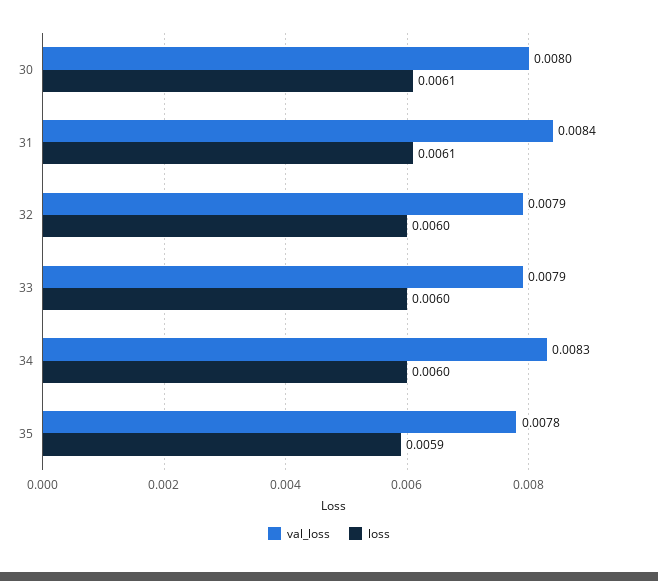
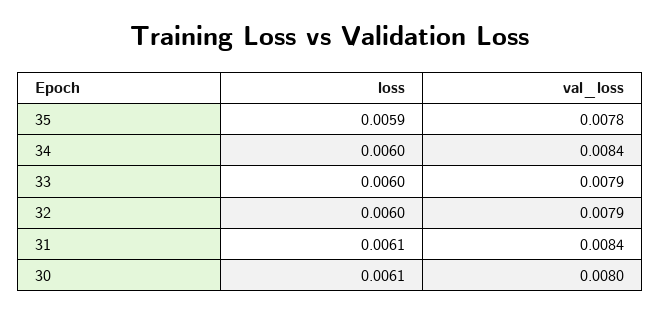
val_loss, 34: 0.0083 -> 0.0084

